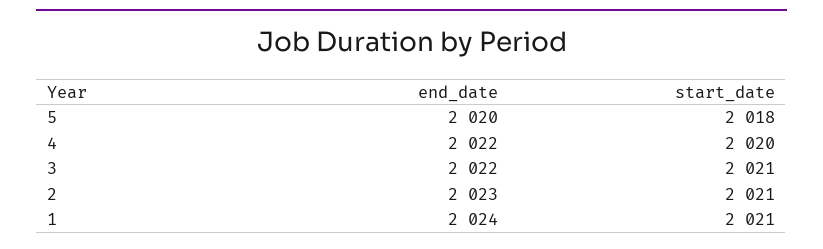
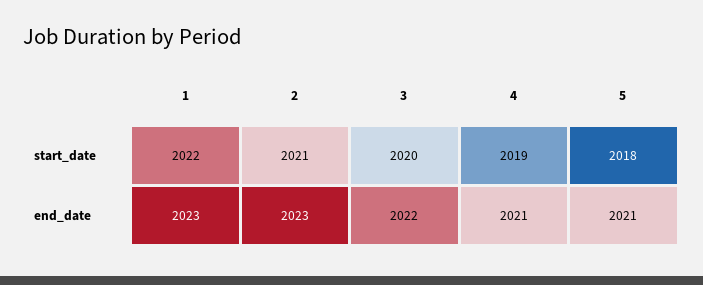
end_date, 5: 2020 -> 2021
end_date, 4: 2022 -> 2021
start_date, 4: 2020 -> 2019
start_date, 3: 2021 -> 2020
end_date, 1: 2024 -> 2023
start_date, 1: 2021 -> 2022

